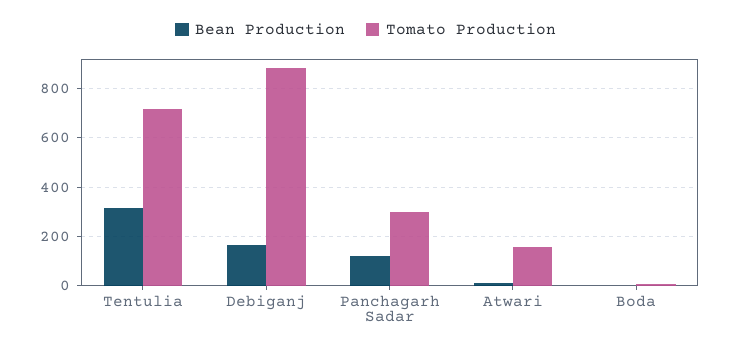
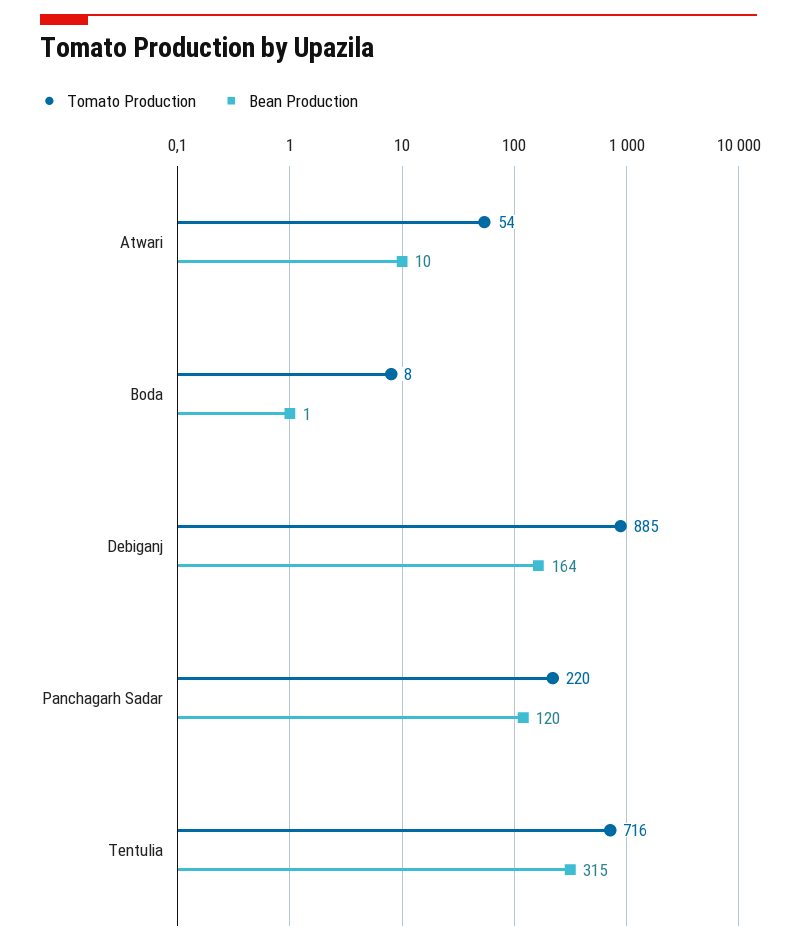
Tomato Production, Panchagarh Sadar: 300 -> 220
Tomato Production, Atwari: 150 -> 54

